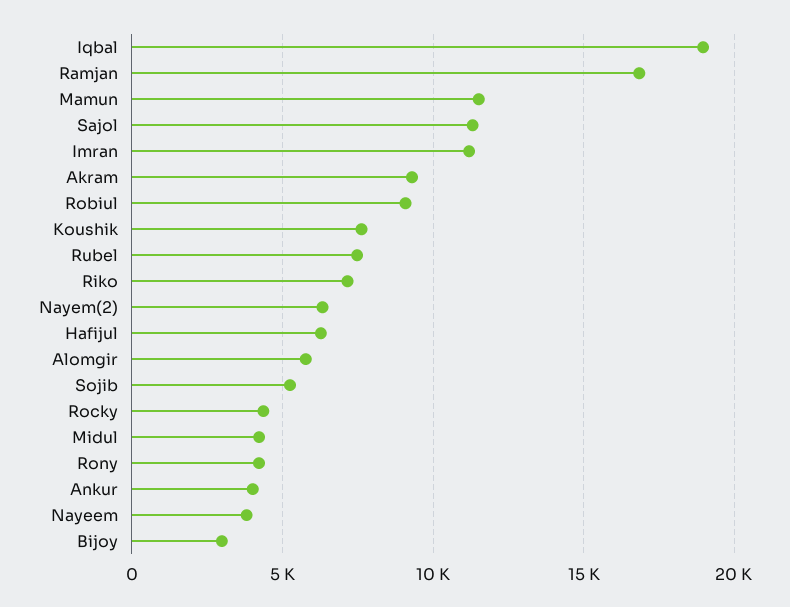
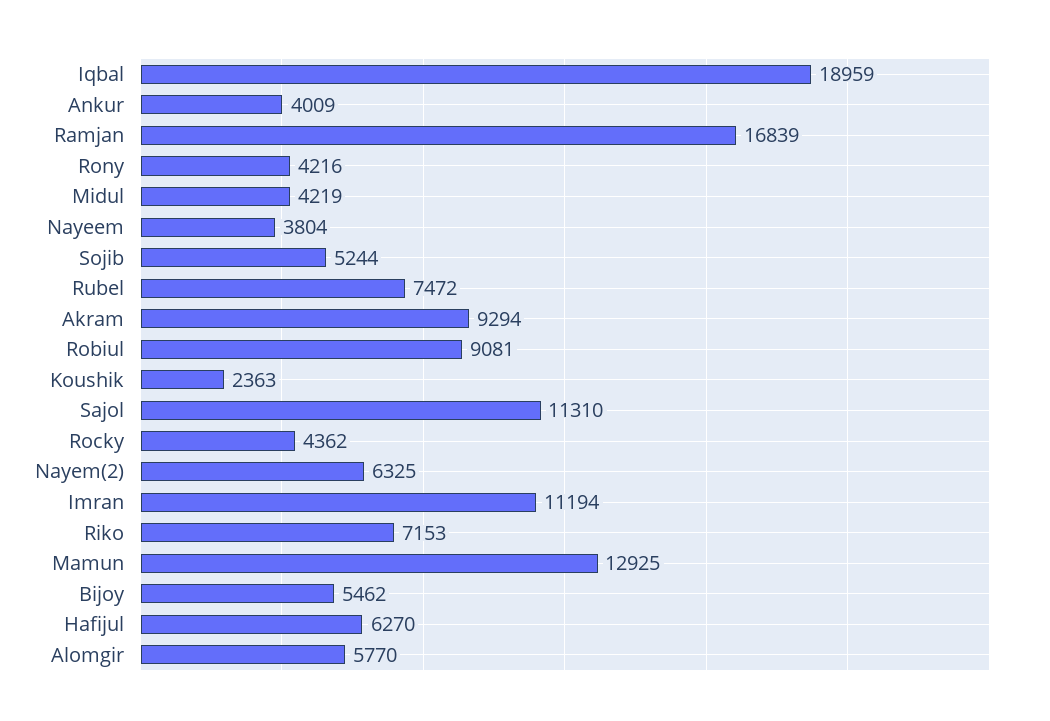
Mamun: 11500 -> 12925
Koushik: 7500 -> 2363
Bijoy: 3000 -> 5462

